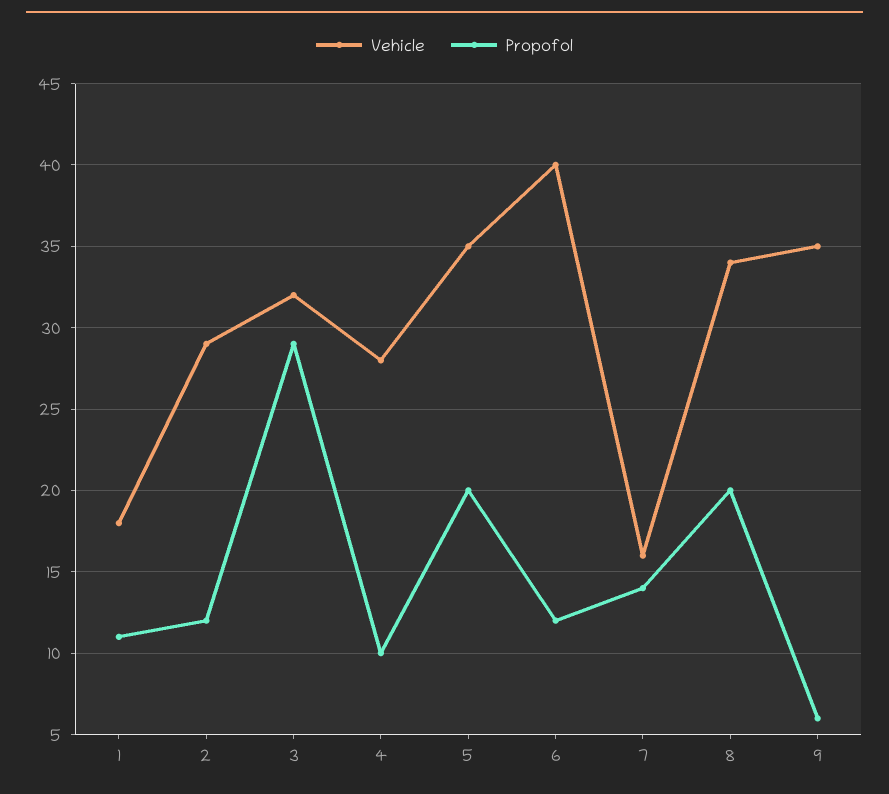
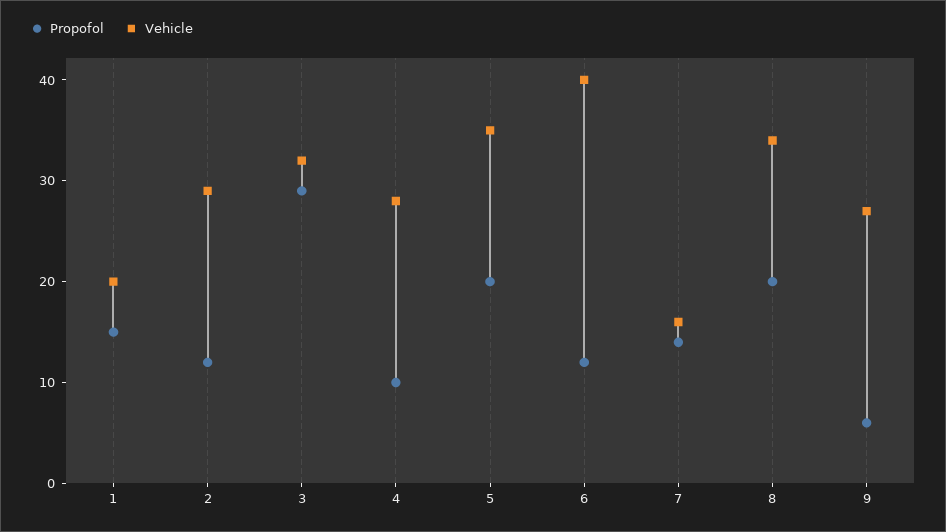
Vehicle, 1: 18 -> 20
Propofol, 1: 11 -> 15
Vehicle, 9: 35 -> 27

